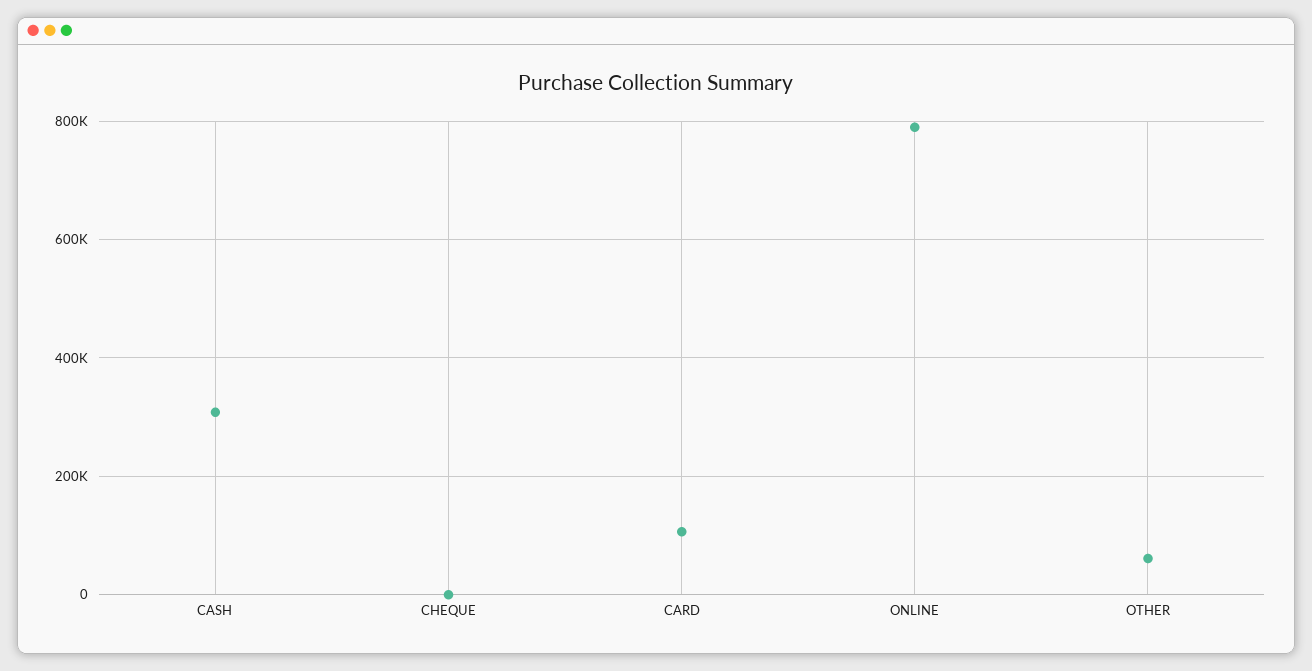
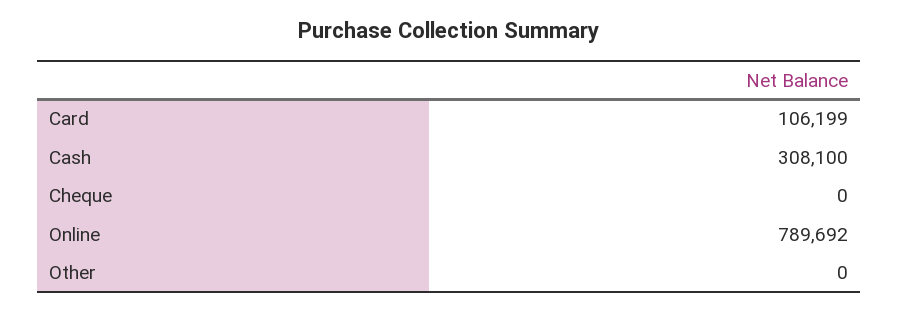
OTHER: 60000 -> 0

